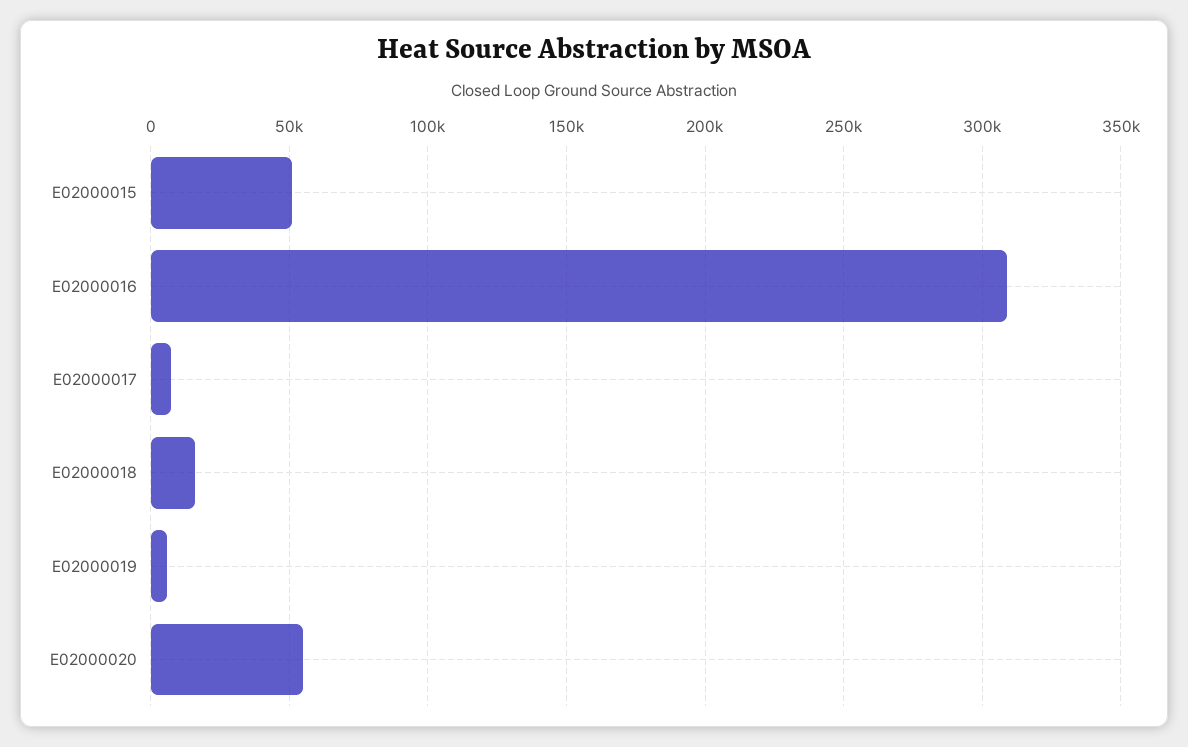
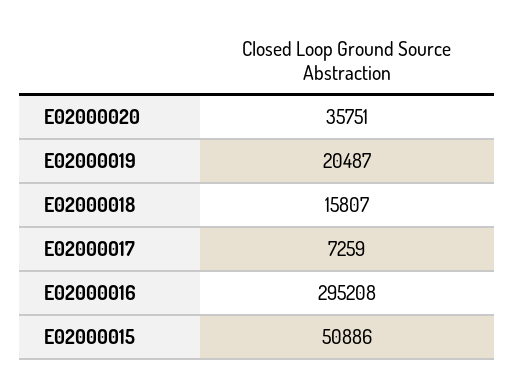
E02000016: 310000 -> 295208
E02000019: 5000 -> 20487
E02000020: 55000 -> 35751

